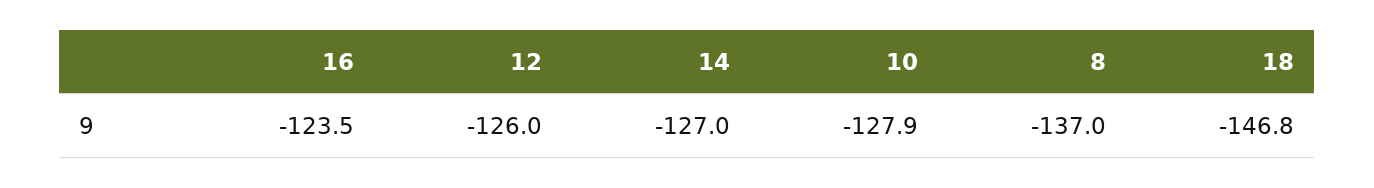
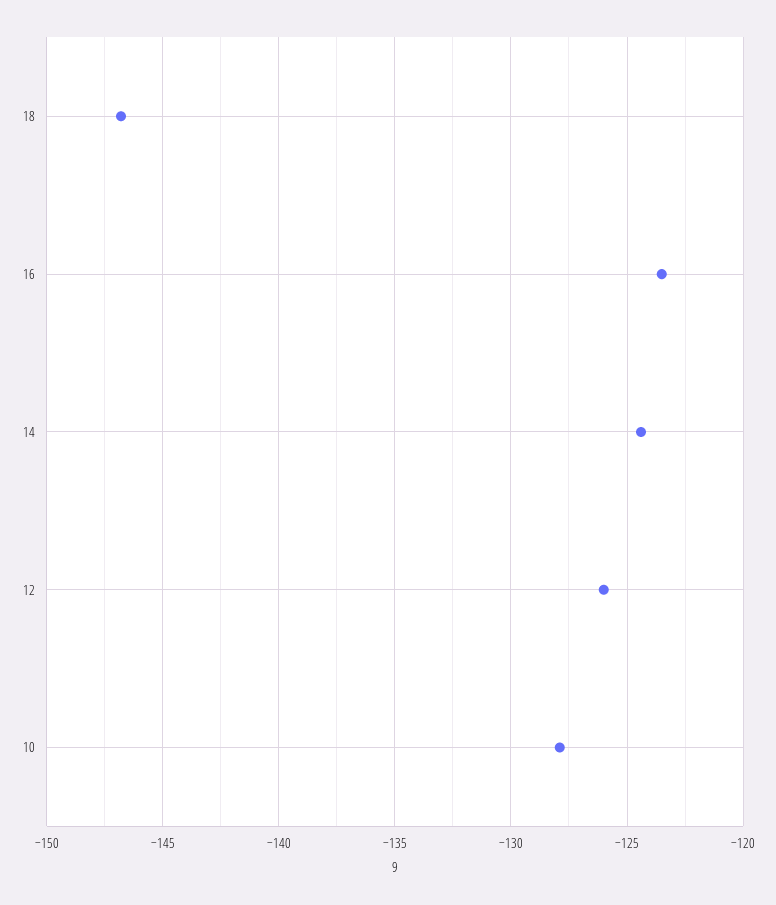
14: -127 -> -124.5
8: -137 -> none

